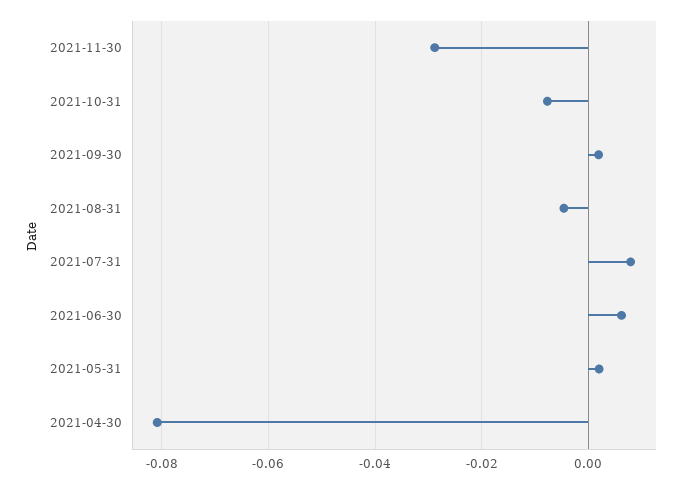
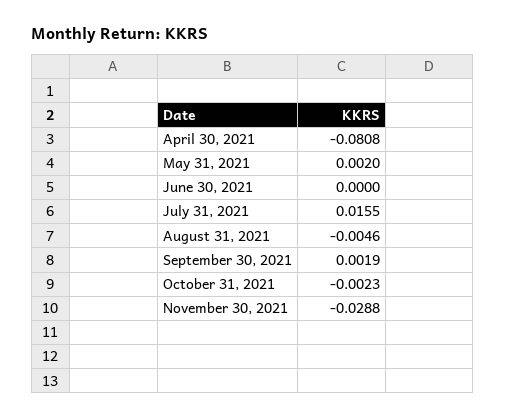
2021-10-31: -0.008 -> -0.0023
2021-07-31: 0.008 -> 0.0155
2021-06-30: 0.006 -> 0

